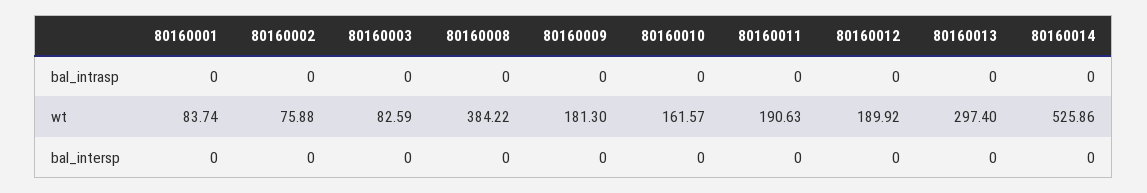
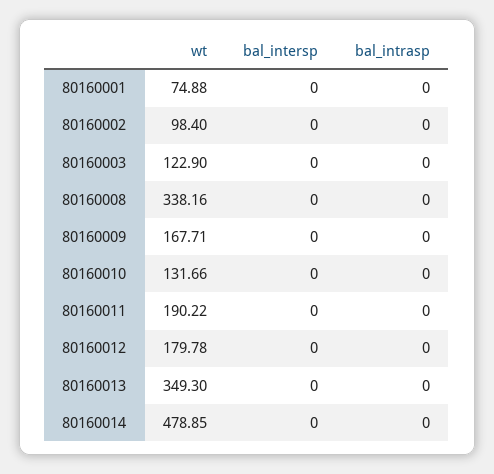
80160001, wt: 83.74 -> 74.88
80160002, wt: 75.88 -> 98.4
80160003, wt: 82.59 -> 122.9
80160008, wt: 384.22 -> 338.16
80160009, wt: 181.3 -> 167.71
80160010, wt: 161.57 -> 131.66
80160011, wt: 190.63 -> 190.22
80160012, wt: 189.92 -> 179.78
80160013, wt: 297.4 -> 349.3
80160014, wt: 525.86 -> 478.85

